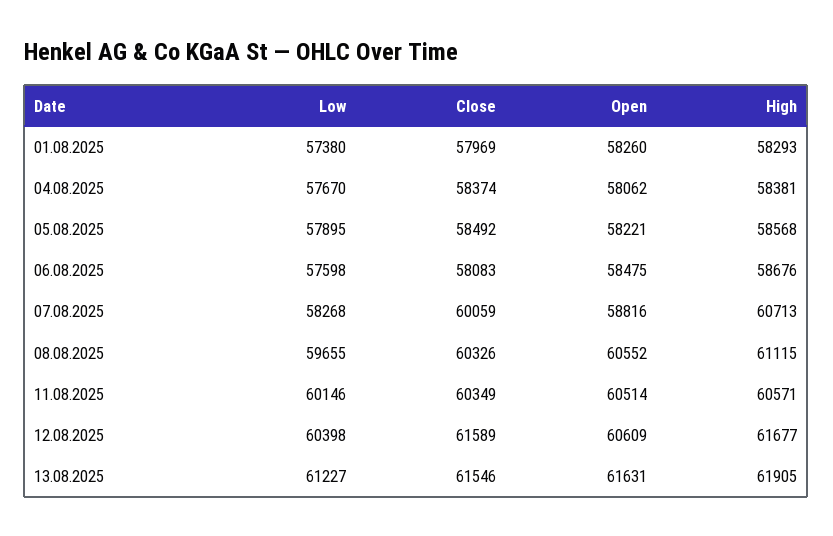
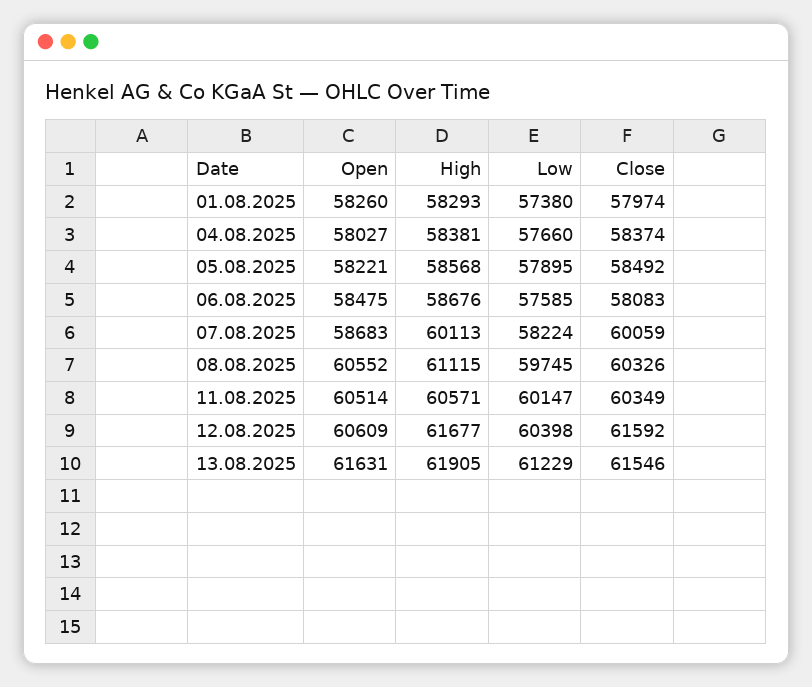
Close, 01.08.2025: 57969 -> 57974
Low, 04.08.2025: 57670 -> 57660
Open, 04.08.2025: 58062 -> 58027
Low, 06.08.2025: 57598 -> 57585
Low, 07.08.2025: 58268 -> 58224
Open, 07.08.2025: 58816 -> 58683
High, 07.08.2025: 60713 -> 60113
Low, 08.08.2025: 59655 -> 59745
Low, 11.08.2025: 60146 -> 60147
Close, 12.08.2025: 61589 -> 61592
Low, 13.08.2025: 61227 -> 61229

